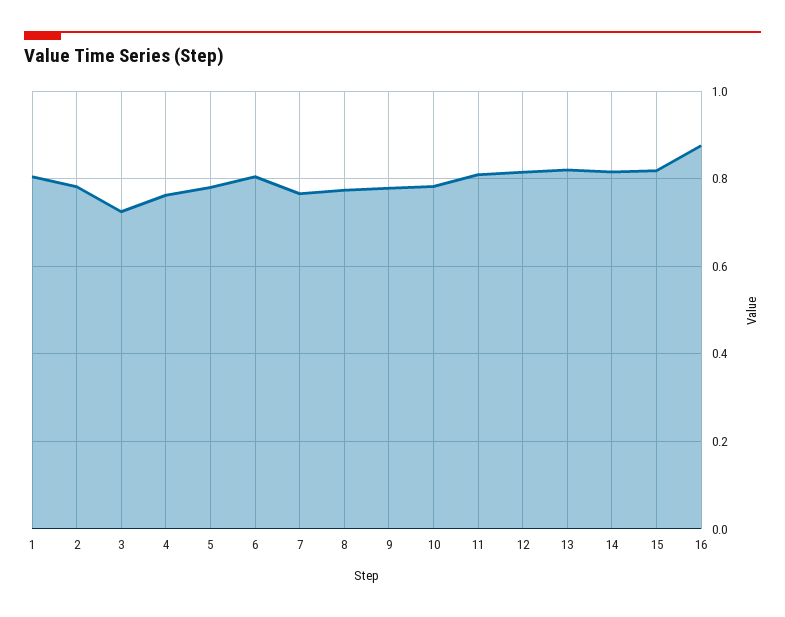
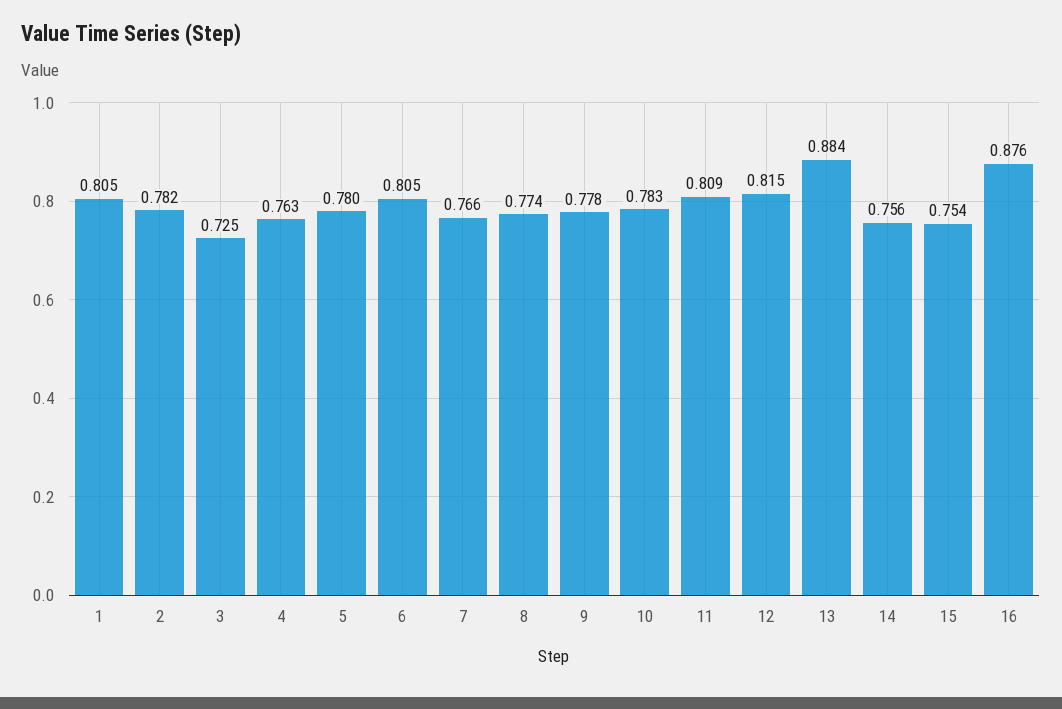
13: 0.82 -> 0.884
14: 0.82 -> 0.756
15: 0.82 -> 0.754

